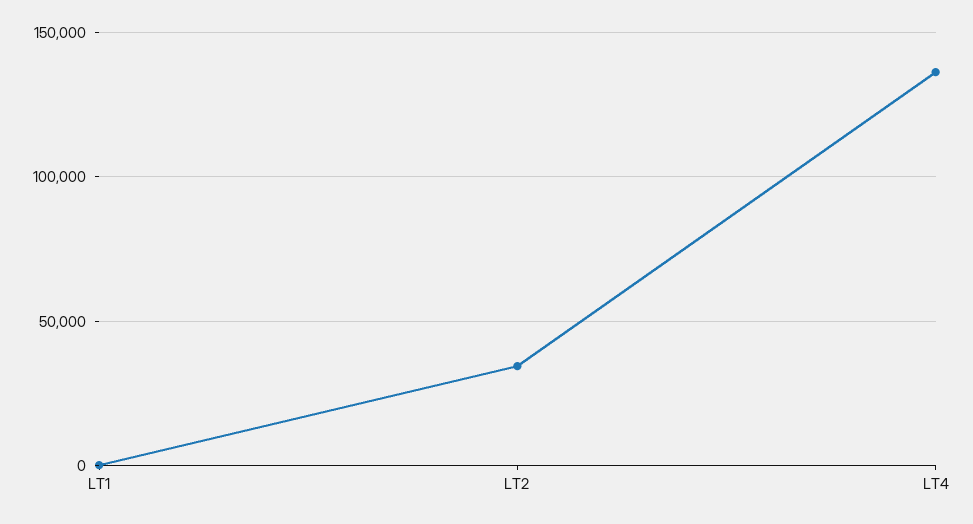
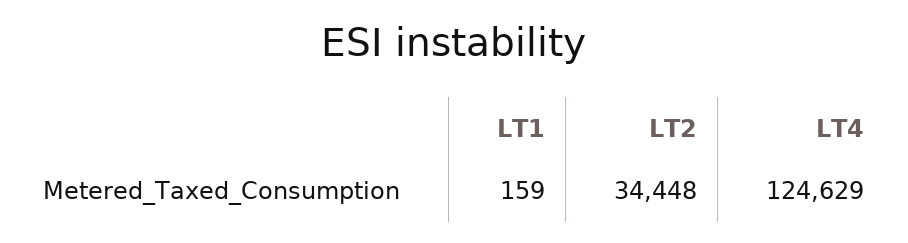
LT4: 135000 -> 124629

